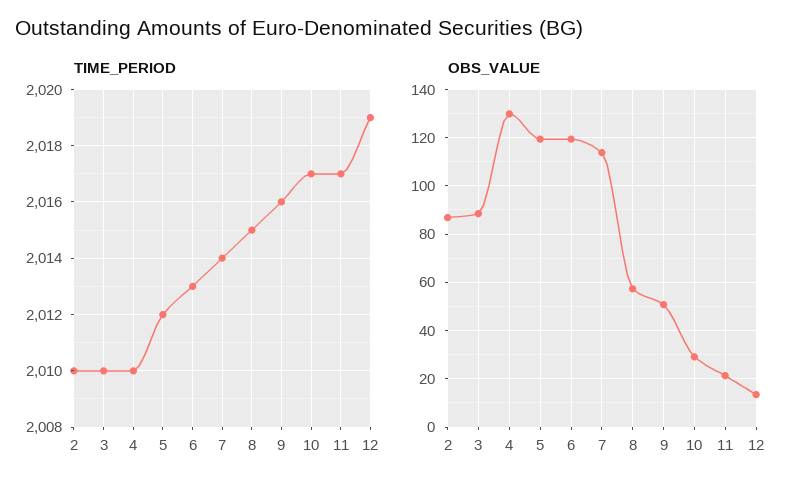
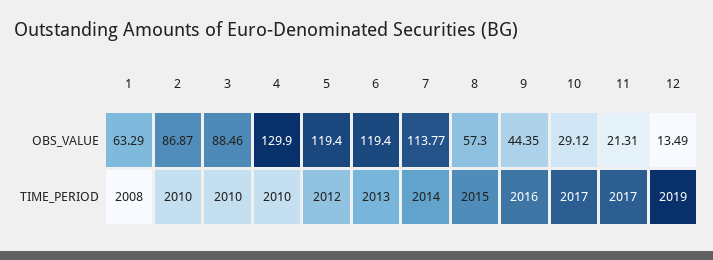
OBS_VALUE, 9: 50 -> 44.35
OBS_VALUE, 1: none -> 63.29
TIME_PERIOD, 1: none -> 2008

